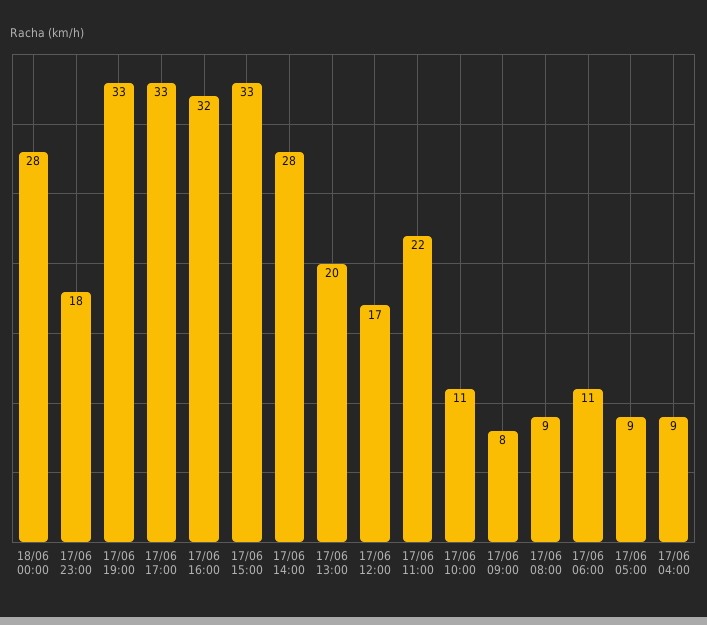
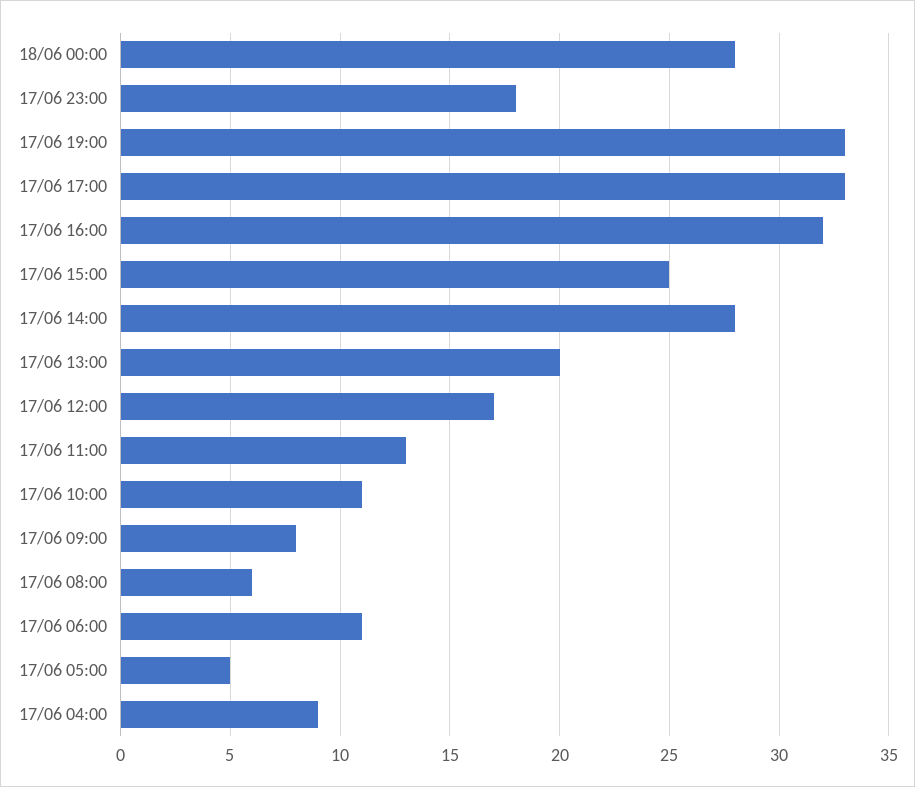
17/06 15:00: 33 -> 25
17/06 11:00: 22 -> 13
17/06 08:00: 9 -> 6
17/06 05:00: 9 -> 5

